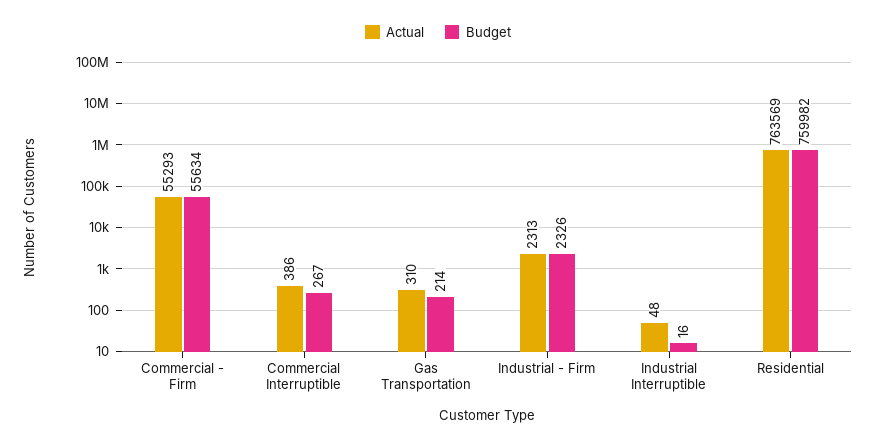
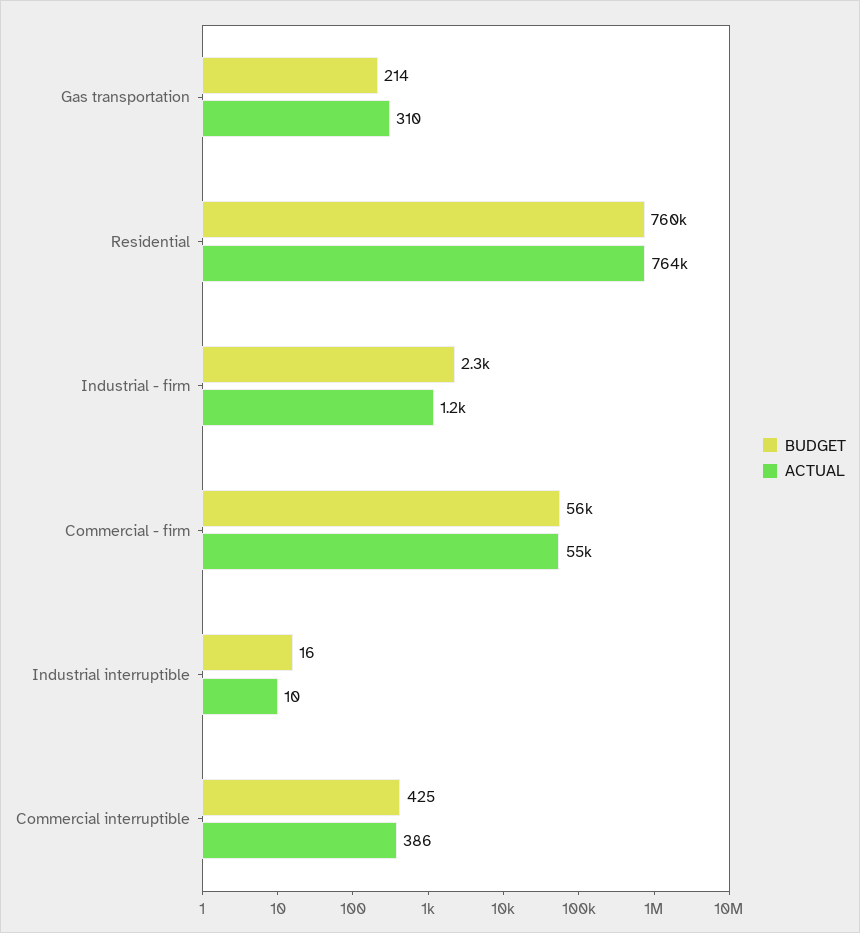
Budget, Commercial Interruptible: 267 -> 425
Actual, Industrial - Firm: 2313 -> 1200
Actual, Industrial Interruptible: 48 -> 10

